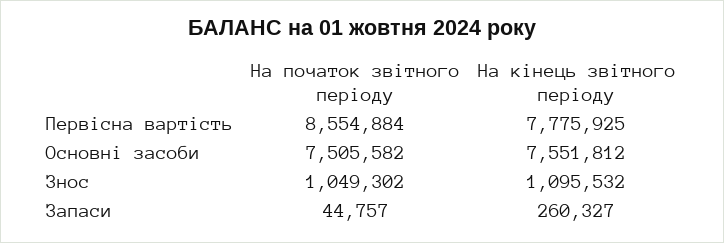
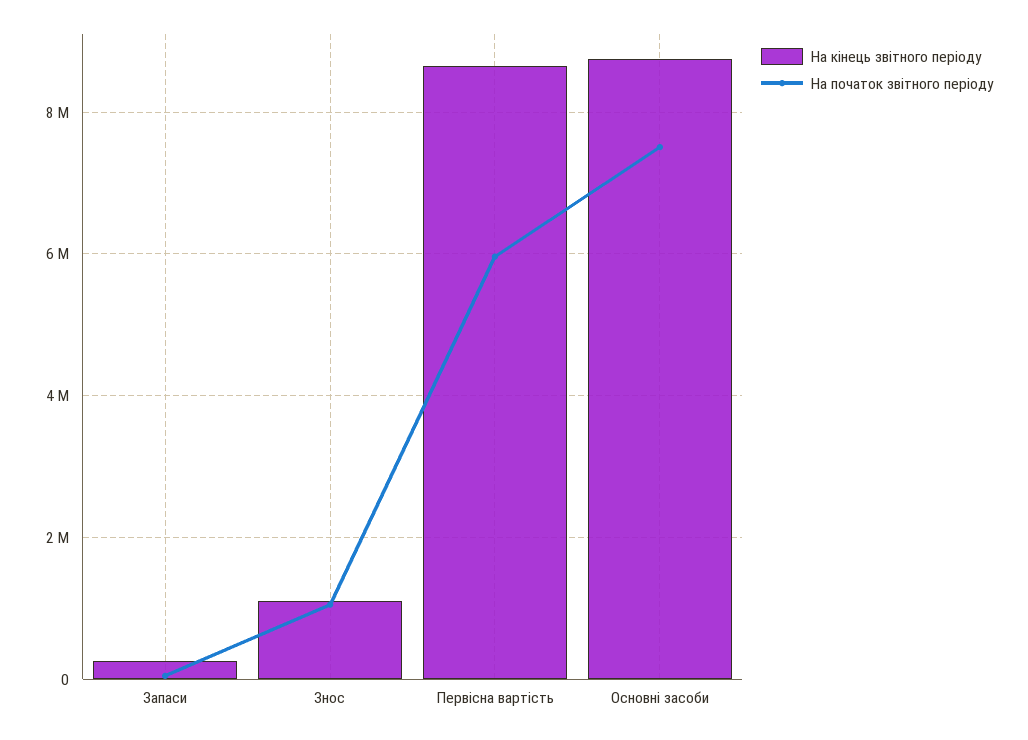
На початок звітного періоду, Первісна вартість: 8554884 -> 6000000
На кінець звітного періоду, Первісна вартість: 7775925 -> 8600000
На кінець звітного періоду, Основні засоби: 7551812 -> 8800000

